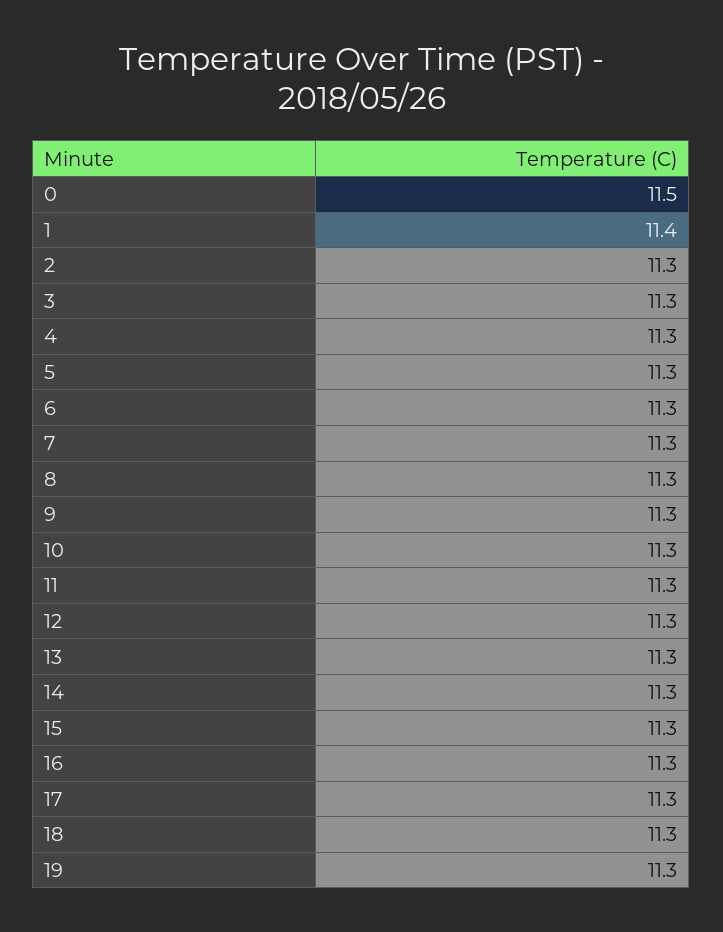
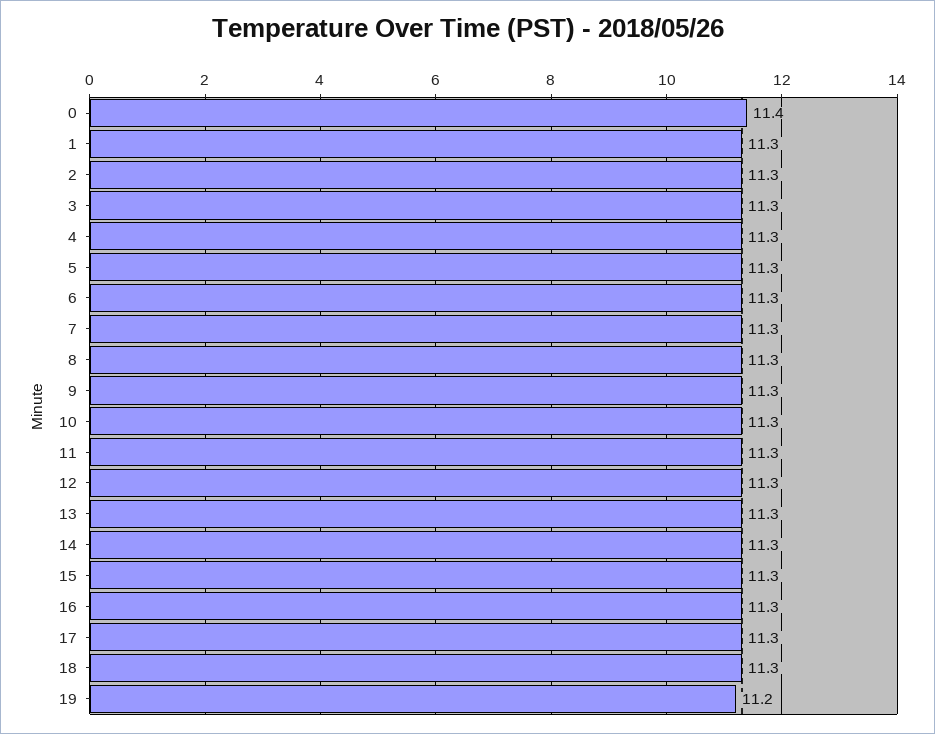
0: 11.5 -> 11.4
1: 11.4 -> 11.3
19: 11.3 -> 11.2

